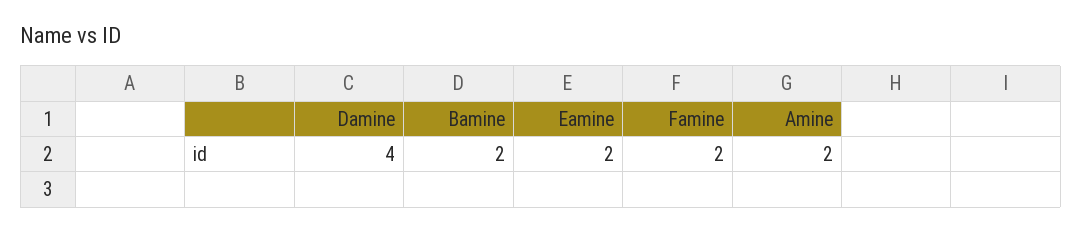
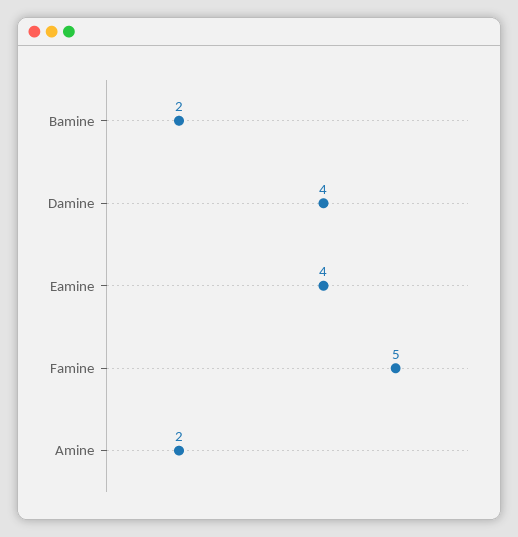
Eamine: 2 -> 4
Famine: 2 -> 5

